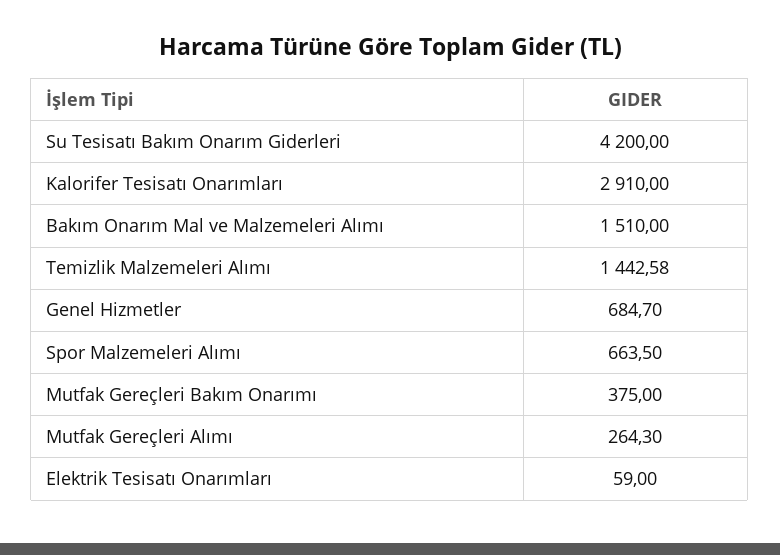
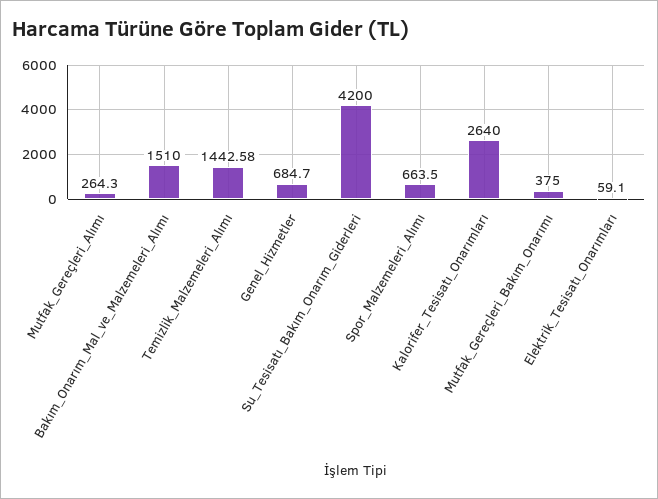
Kalorifer Tesisatı Onarımları: 2910 -> 2640
Elektrik Tesisatı Onarımları: 59 -> 59.1

